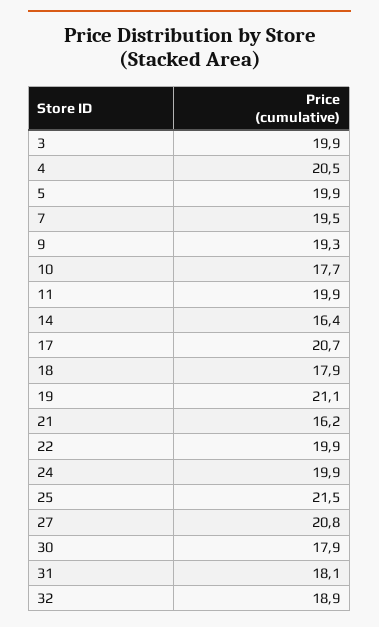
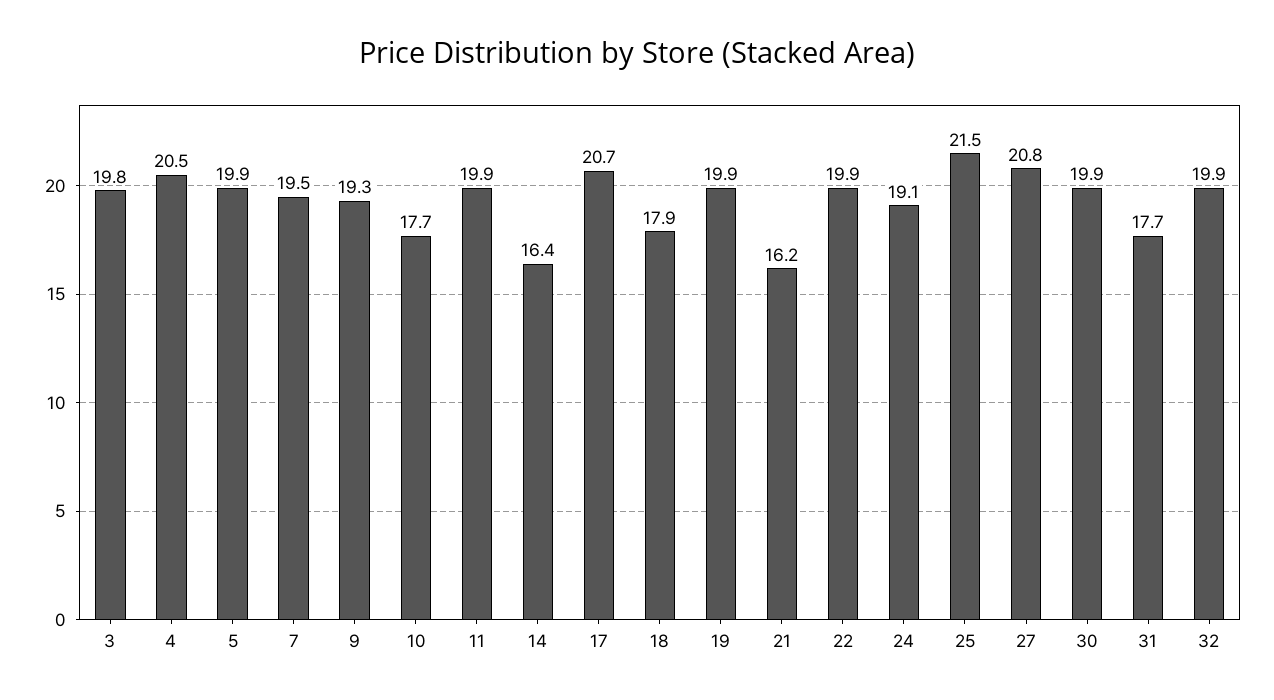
3: 19.9 -> 19.8
19: 21.1 -> 19.9
24: 19.9 -> 19.1
30: 17.9 -> 19.9
31: 18.1 -> 17.7
32: 18.9 -> 19.9

